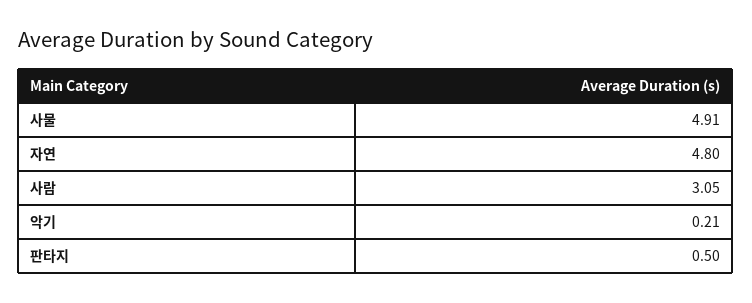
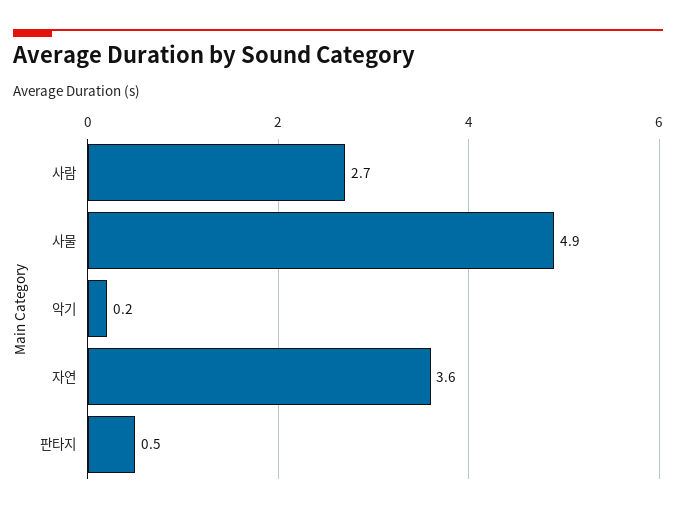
자연: 4.8 -> 3.6
사람: 3.05 -> 2.7

